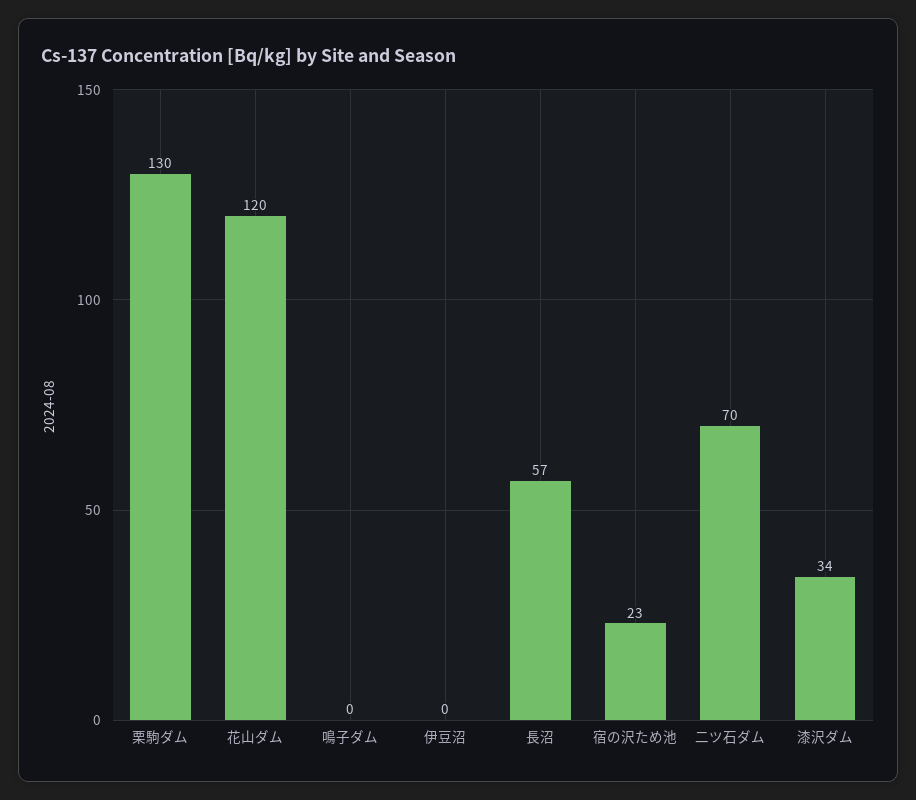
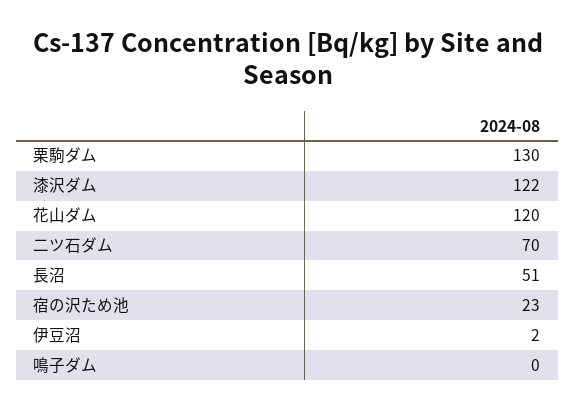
伊豆沼: 0 -> 2
長沼: 57 -> 51
漆沢ダム: 34 -> 122

